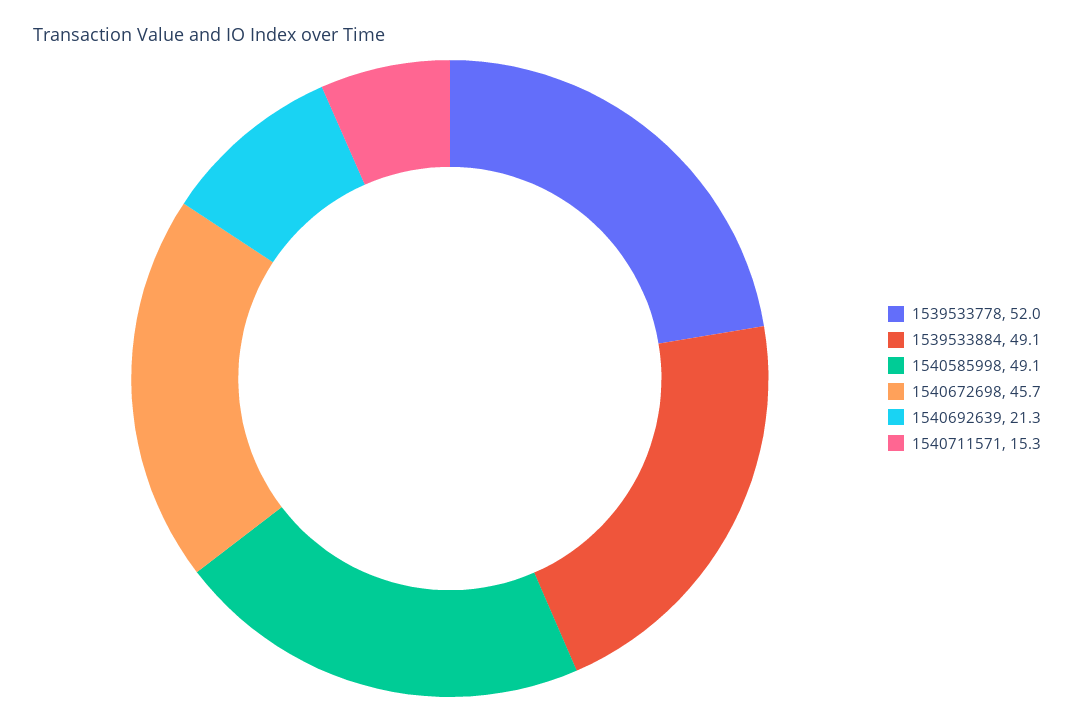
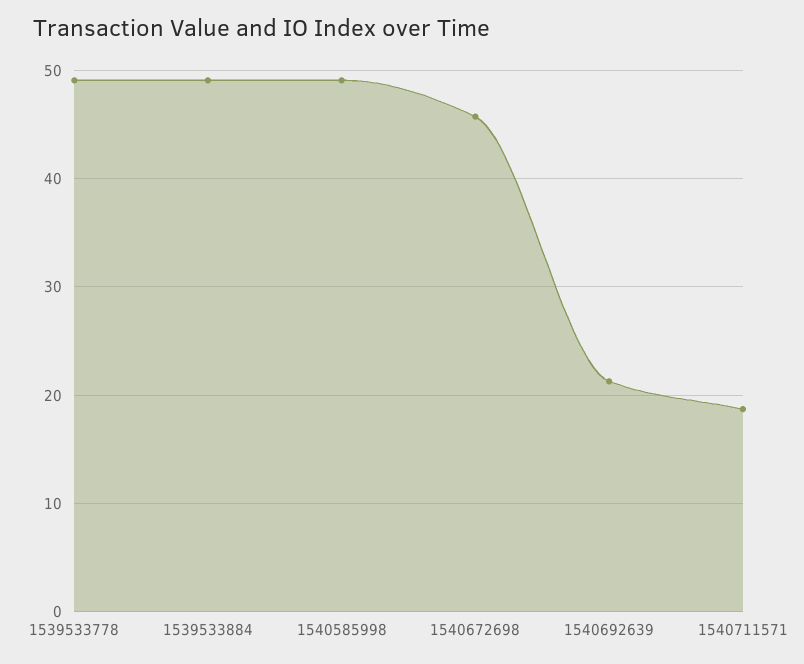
1539533778: 52 -> 49
1540711571: 15.3 -> 19

